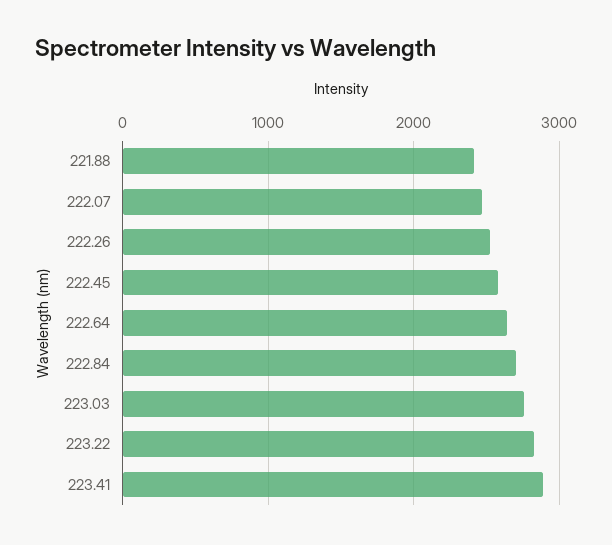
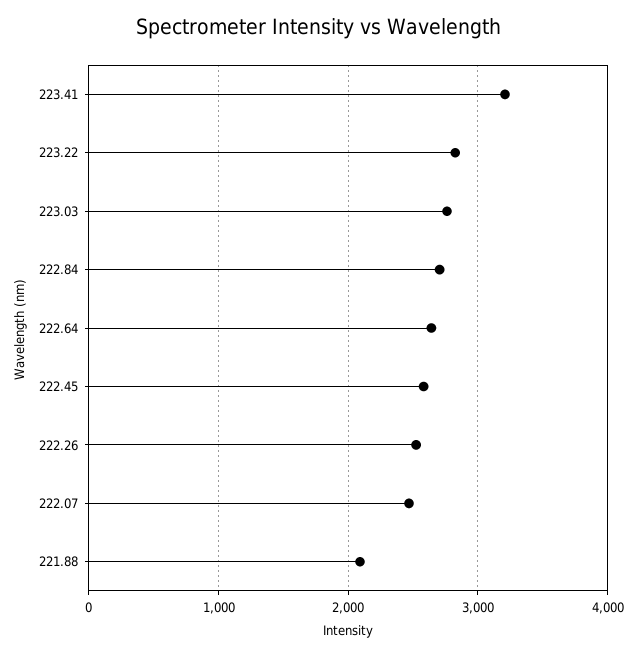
221.88: 2400 -> 2100
223.41: 2900 -> 3200

